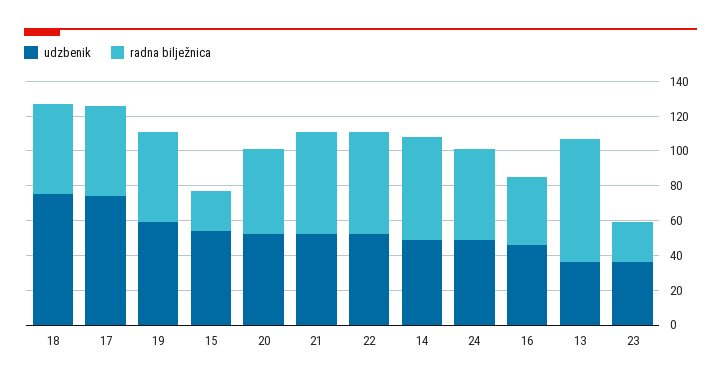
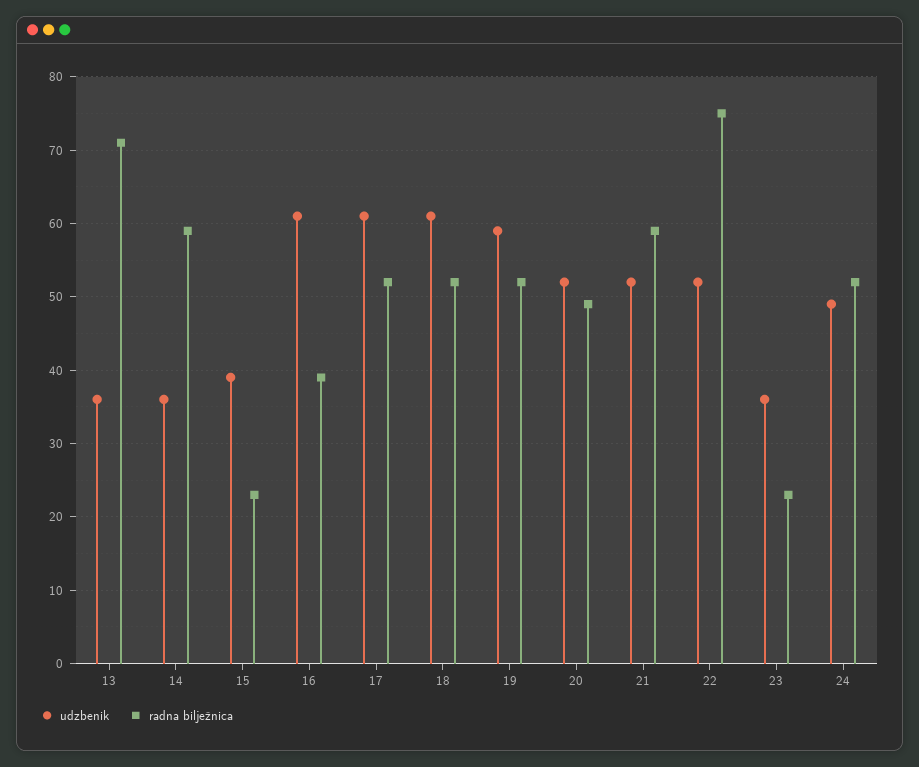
udzbenik, 18: 75 -> 61
udzbenik, 17: 75 -> 61
udzbenik, 15: 55 -> 39
radna bilježnica, 22: 60 -> 75
udzbenik, 14: 50 -> 36
udzbenik, 16: 45 -> 61

